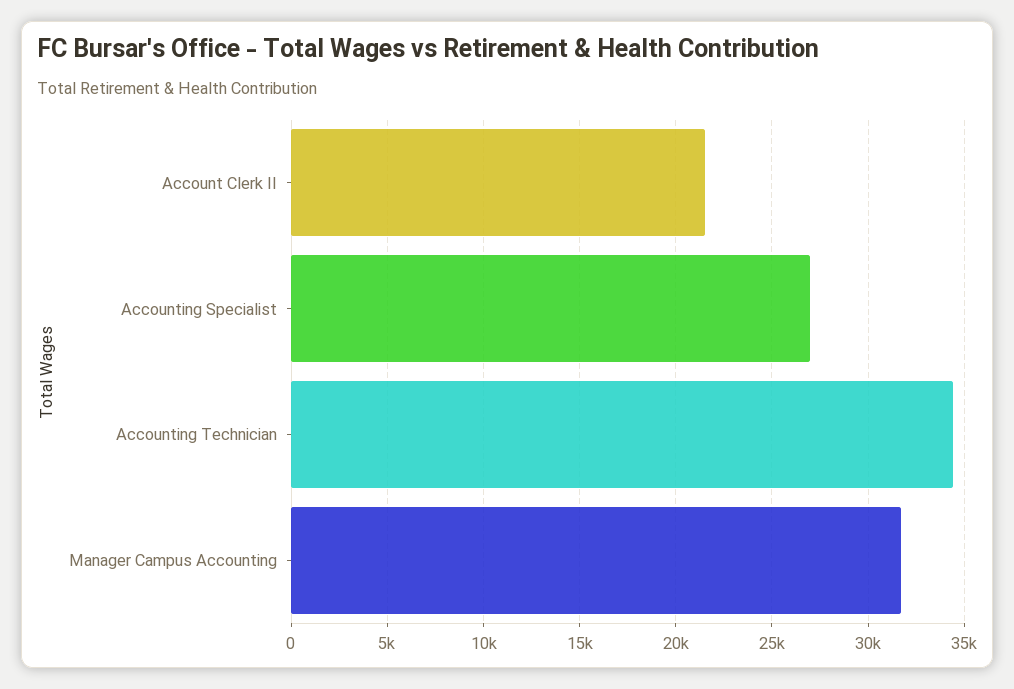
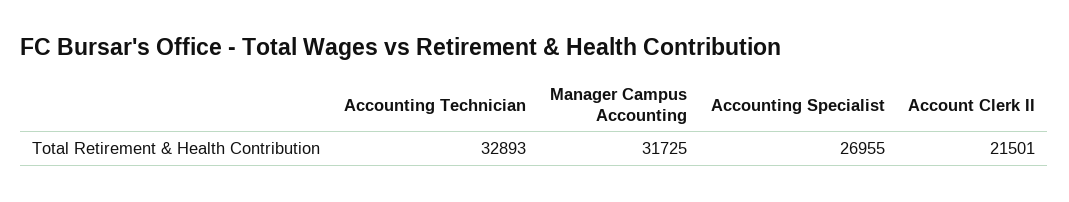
Accounting Technician: 34500 -> 32893

